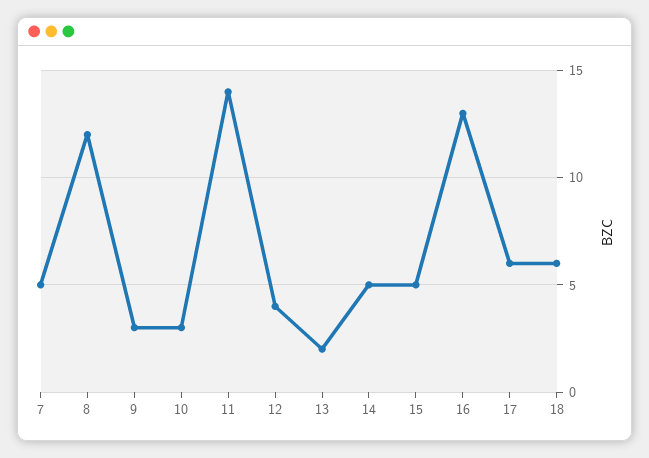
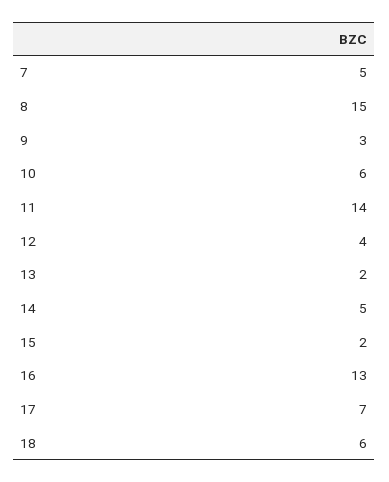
8: 12 -> 15
10: 3 -> 6
15: 5 -> 2
17: 6 -> 7

